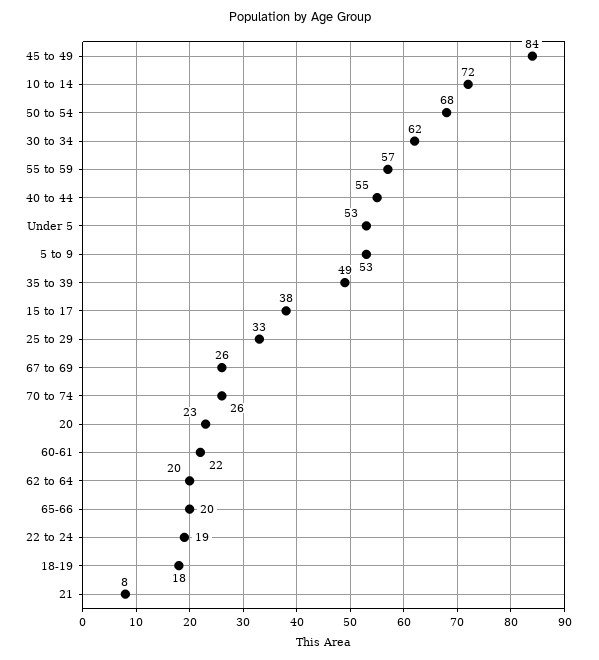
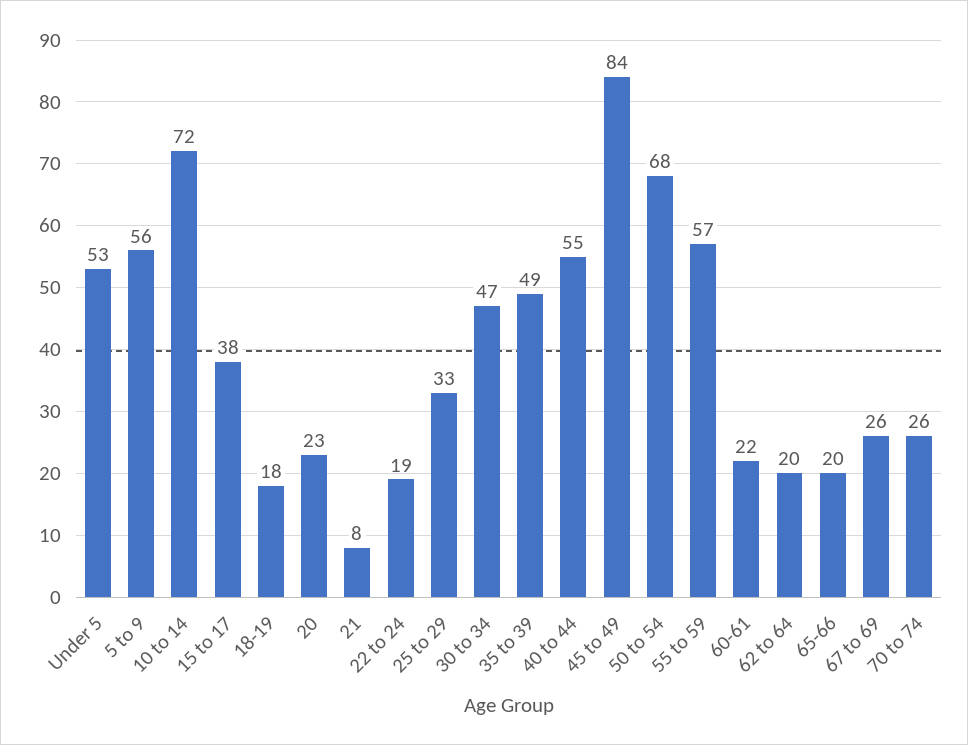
30 to 34: 62 -> 47
5 to 9: 53 -> 56

